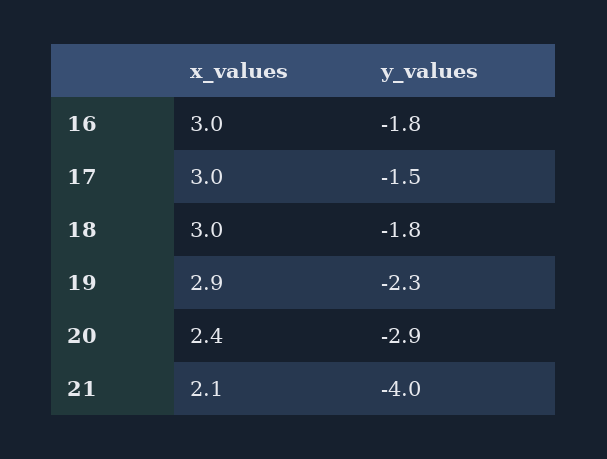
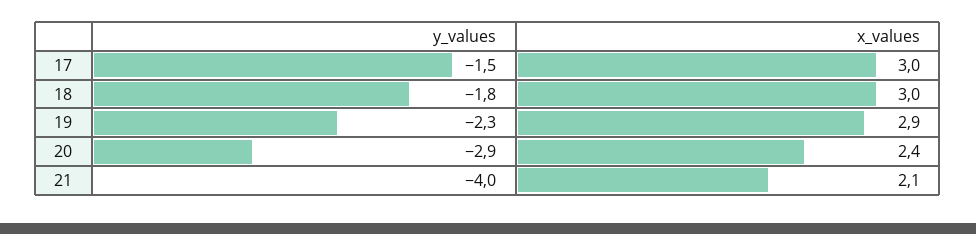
x_values, 16: 3 -> none
y_values, 16: -1.8 -> none

